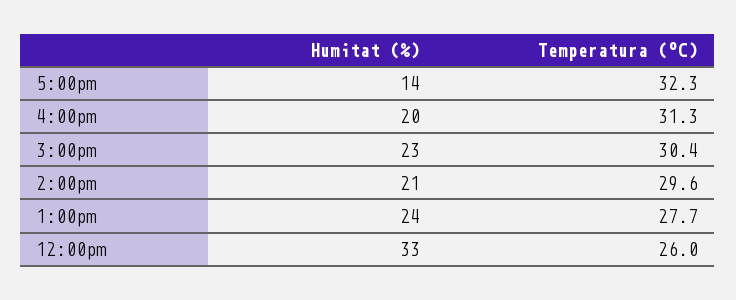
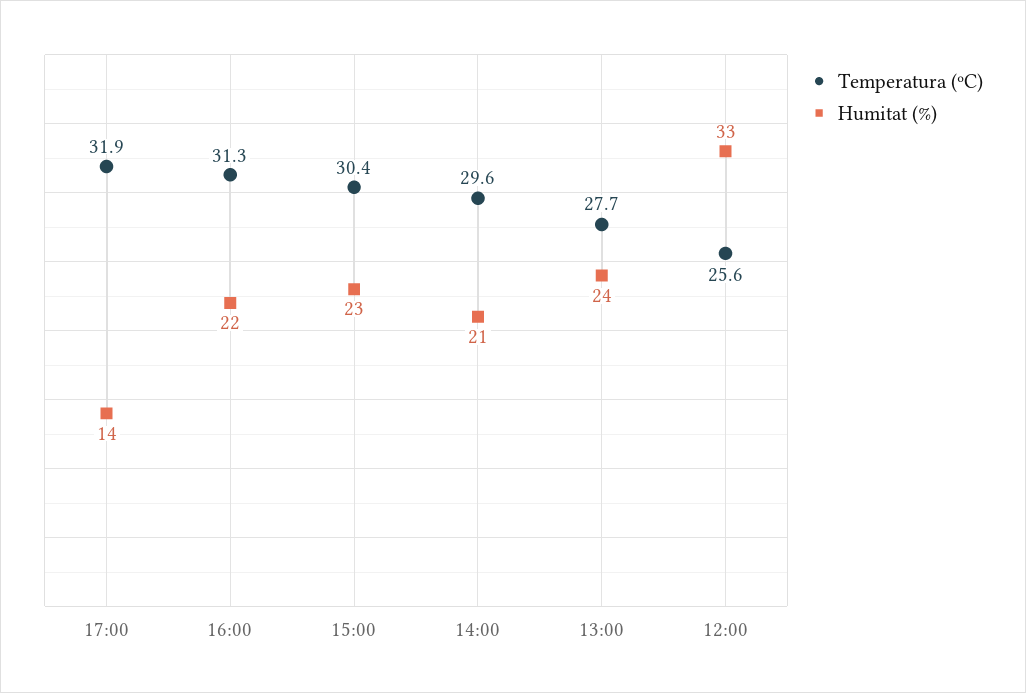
Temperatura (ºC), 5:00pm: 32.3 -> 31.9
Humitat (%), 4:00pm: 20 -> 22
Temperatura (ºC), 12:00pm: 26 -> 25.6

